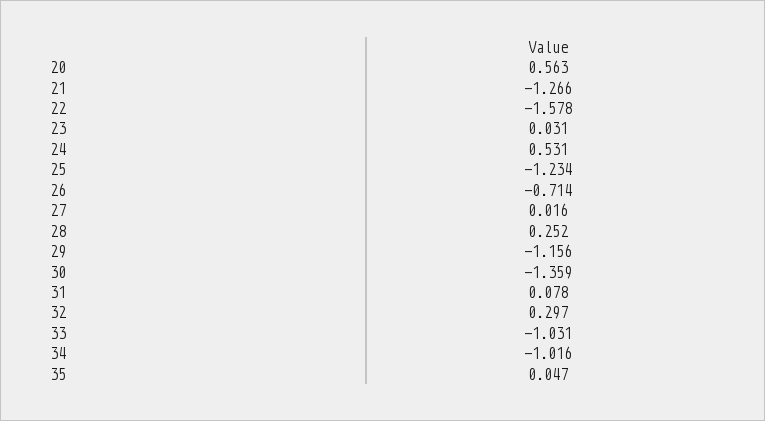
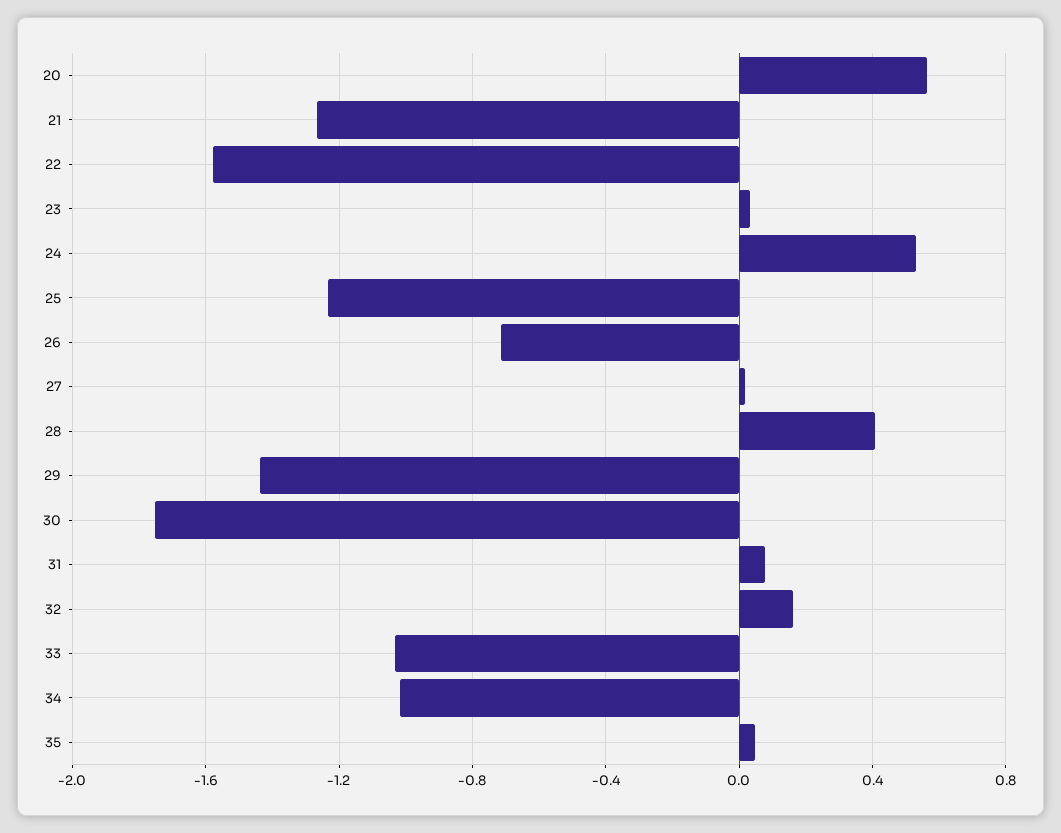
28: 0.252 -> 0.4
29: -1.156 -> -1.45
30: -1.359 -> -1.75
32: 0.297 -> 0.15

